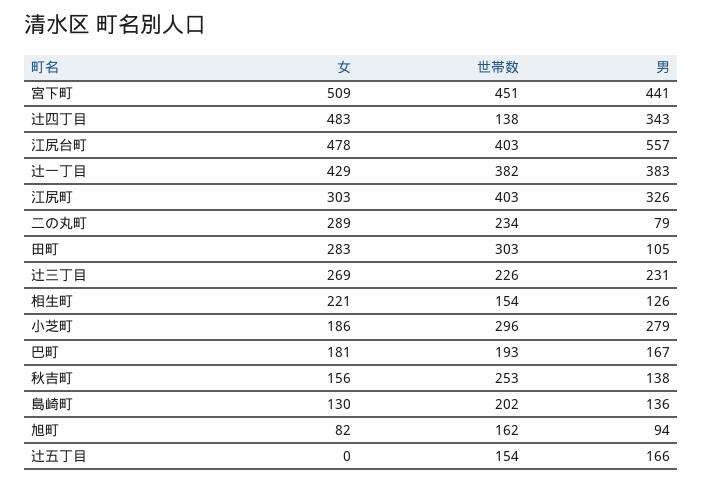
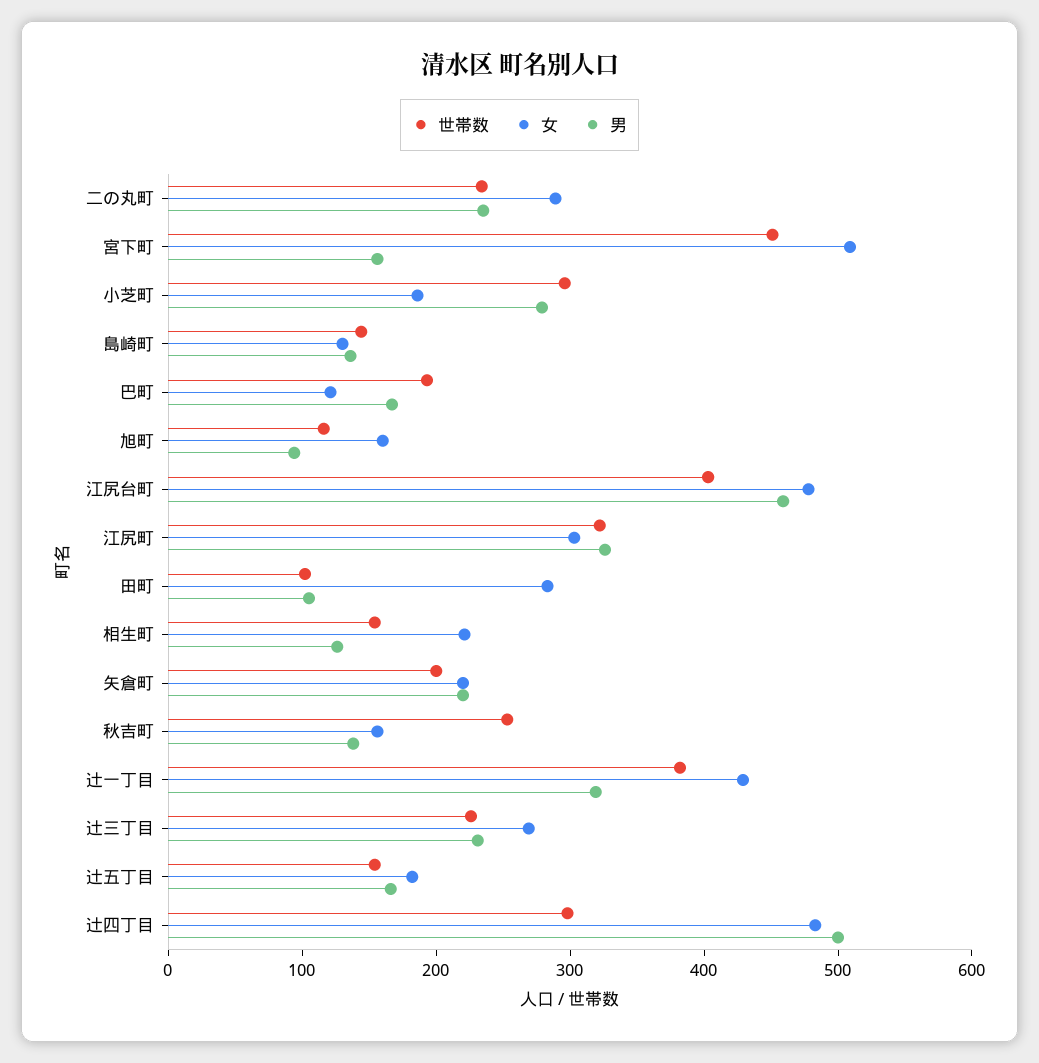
男, 宮下町: 441 -> 160
世帯数, 辻四丁目: 138 -> 300
男, 辻四丁目: 343 -> 500
男, 江尻台町: 557 -> 460
男, 辻一丁目: 383 -> 320
世帯数, 江尻町: 403 -> 320
男, 二の丸町: 79 -> 240
世帯数, 田町: 303 -> 100
女, 巴町: 181 -> 120
世帯数, 島崎町: 202 -> 140
女, 旭町: 82 -> 160
世帯数, 旭町: 162 -> 120
女, 辻五丁目: 0 -> 180
世帯数, 矢倉町: none -> 200
女, 矢倉町: none -> 220
男, 矢倉町: none -> 220

